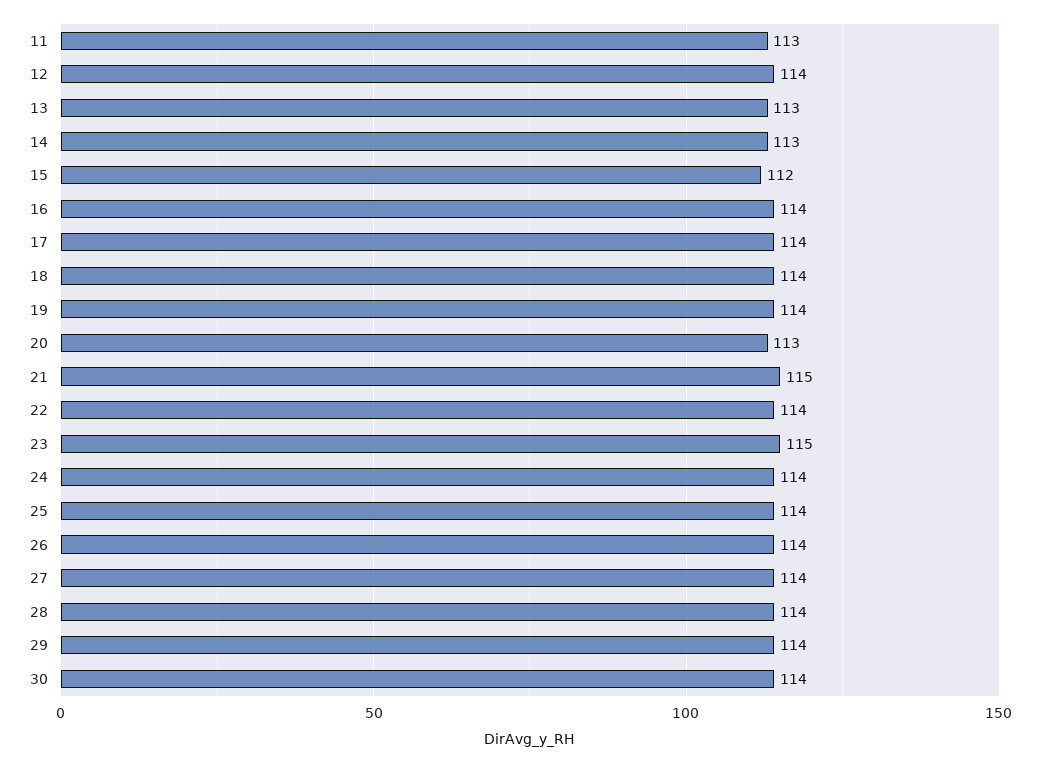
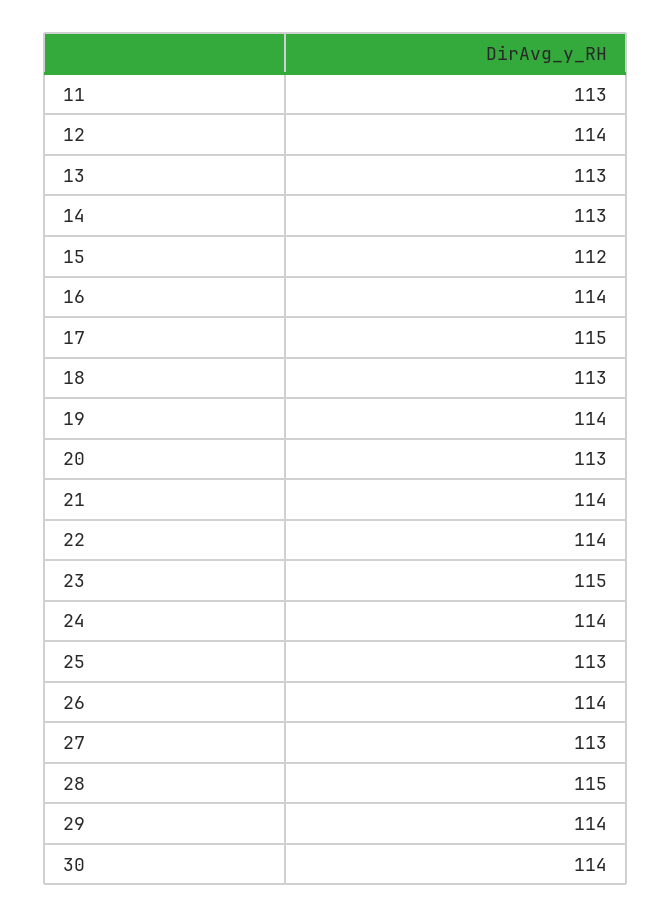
17: 114 -> 115
18: 114 -> 113
21: 115 -> 114
25: 114 -> 113
27: 114 -> 113
28: 114 -> 115

